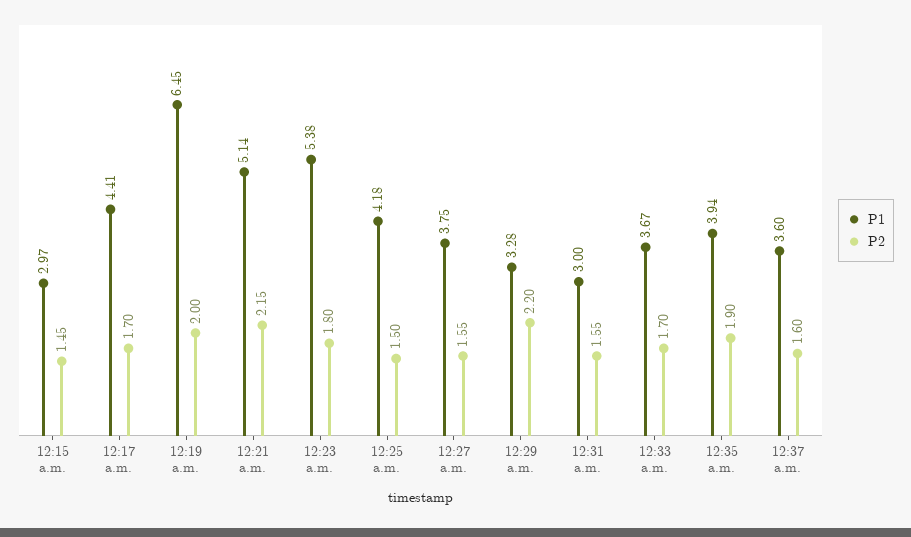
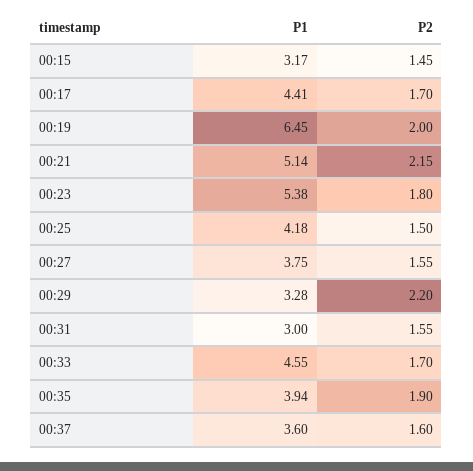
P1, 12:15 a.m.: 2.97 -> 3.17
P1, 12:33 a.m.: 3.67 -> 4.55

